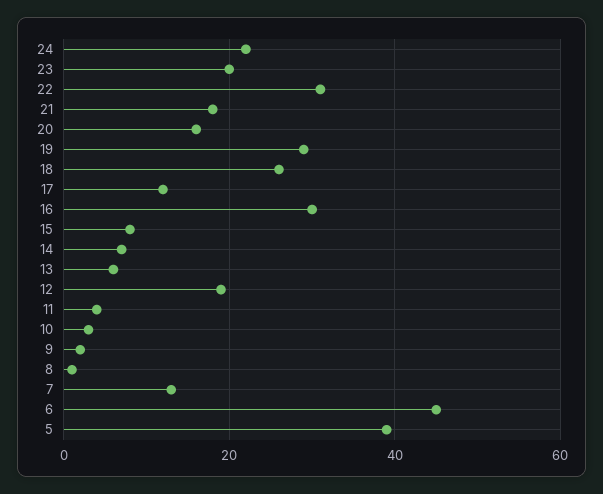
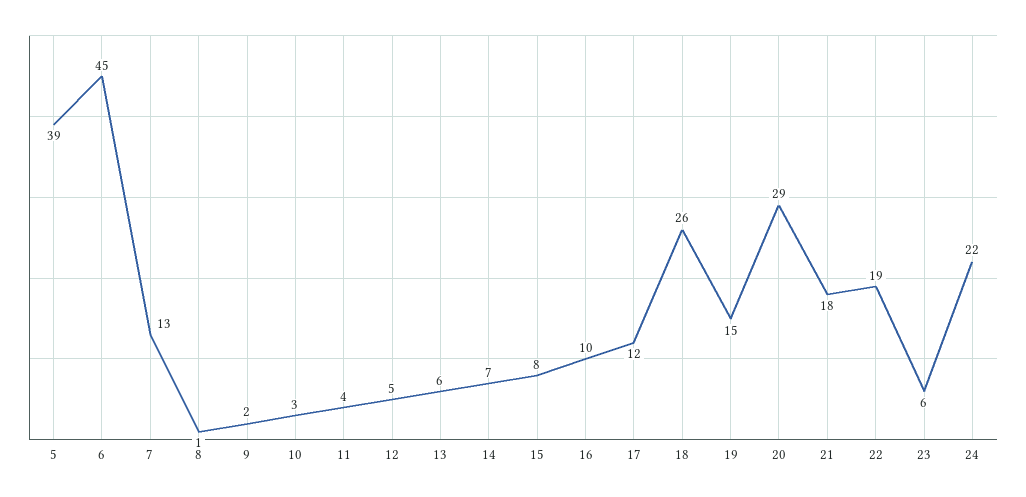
23: 20 -> 6
22: 30 -> 19
20: 15 -> 29
19: 30 -> 15
16: 30 -> 10
12: 20 -> 5

